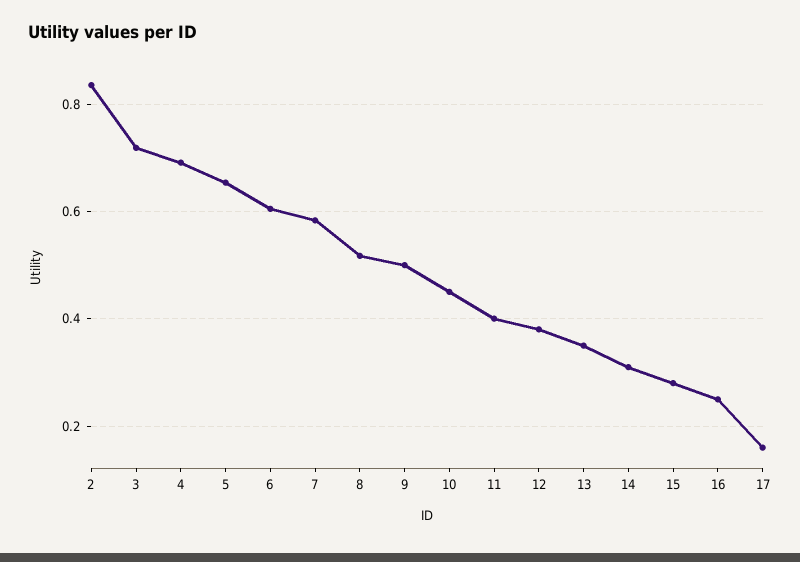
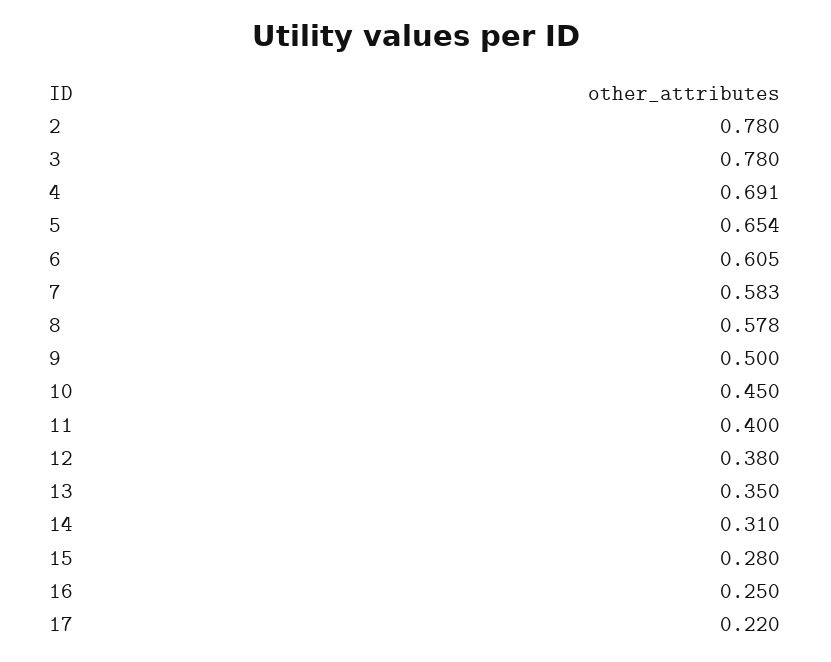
2: 0.84 -> 0.78
3: 0.72 -> 0.78
8: 0.52 -> 0.578
17: 0.16 -> 0.22

